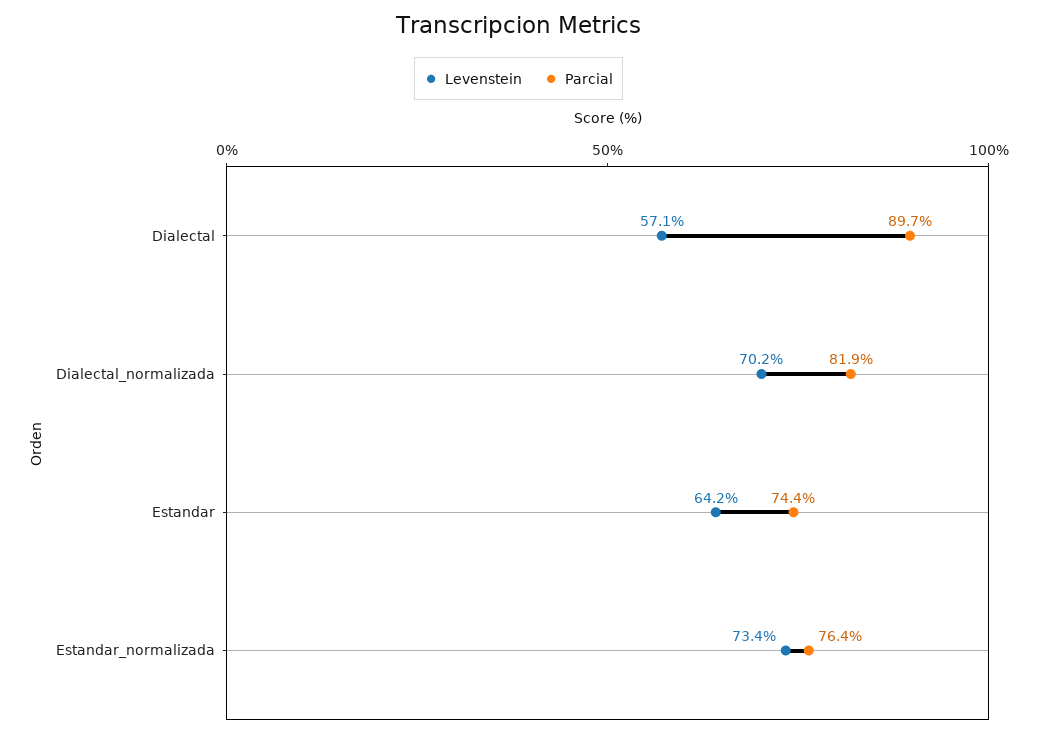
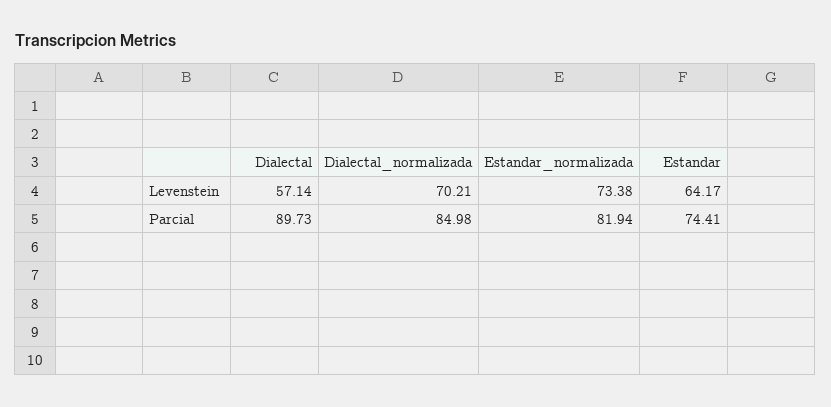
Parcial, Dialectal_normalizada: 81.9 -> 84.98
Parcial, Estandar_normalizada: 76.4 -> 81.94

